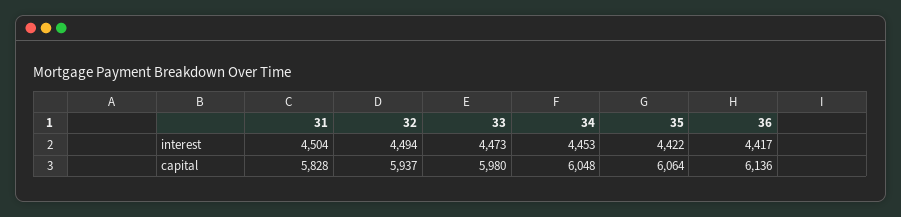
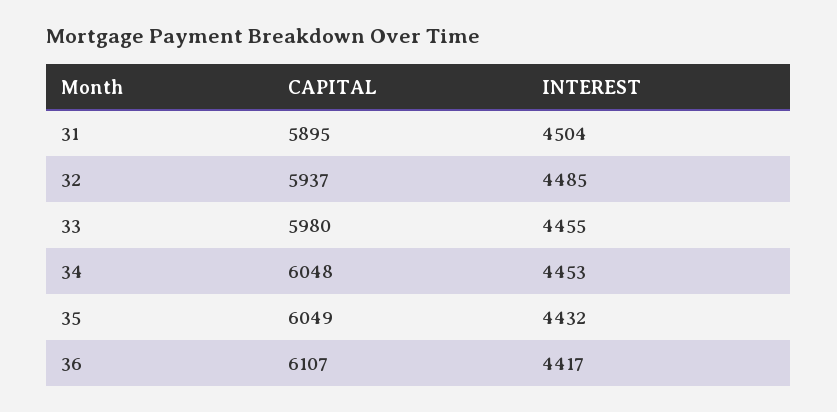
32, interest: 4494 -> 4485
33, interest: 4473 -> 4455
35, interest: 4422 -> 4432
31, capital: 5828 -> 5895
35, capital: 6064 -> 6049
36, capital: 6136 -> 6107

